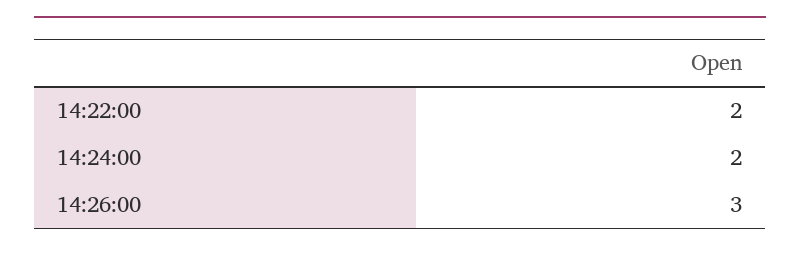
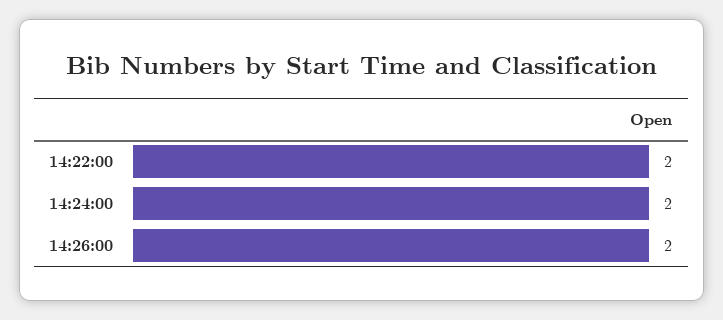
14:26:00: 3 -> 2

